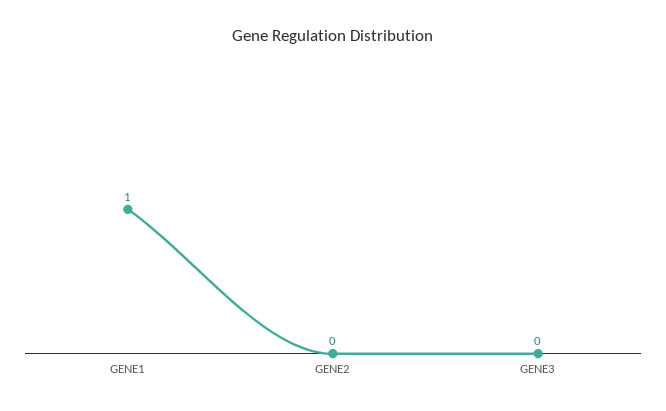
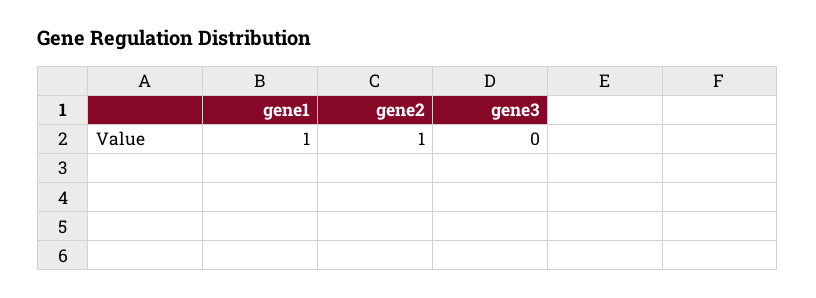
GENE2: 0 -> 1

